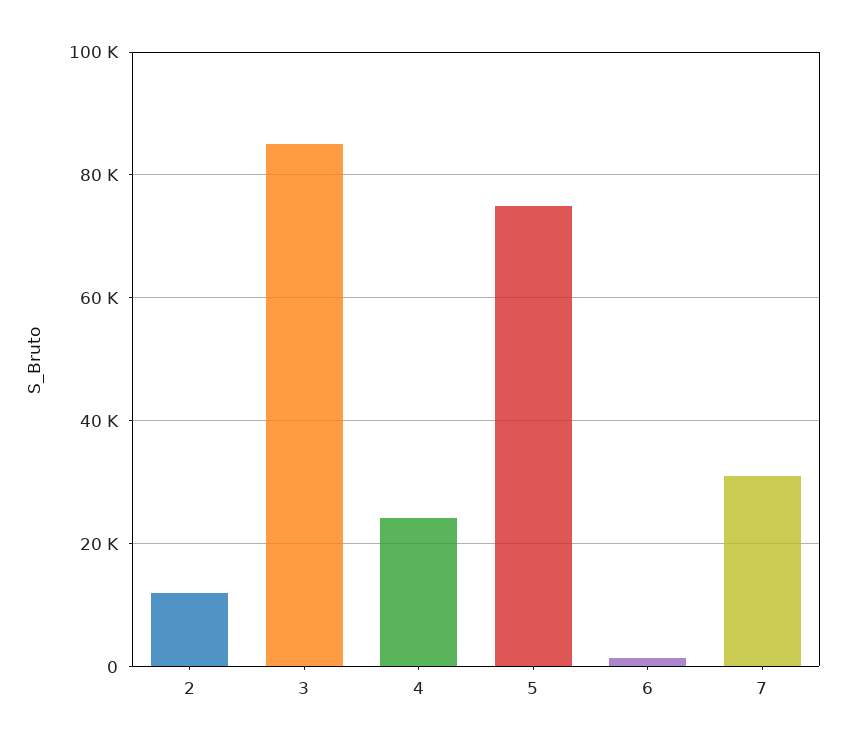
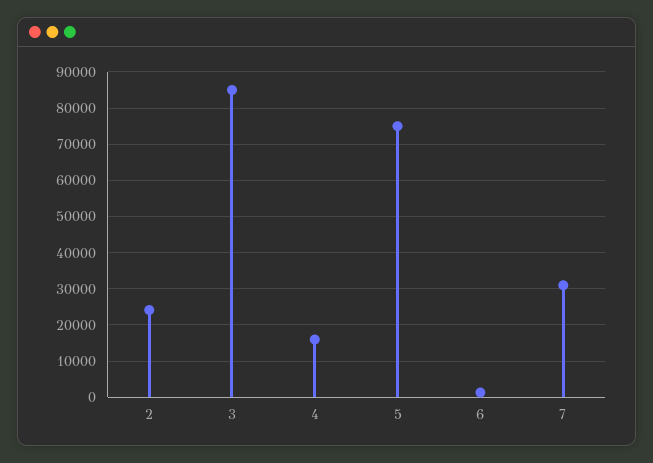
2: 12000 -> 24000
4: 24000 -> 16000

